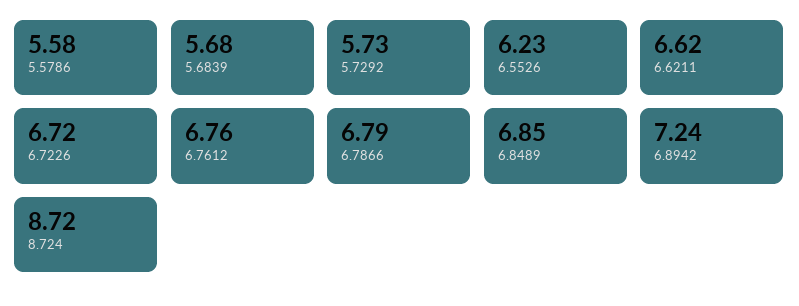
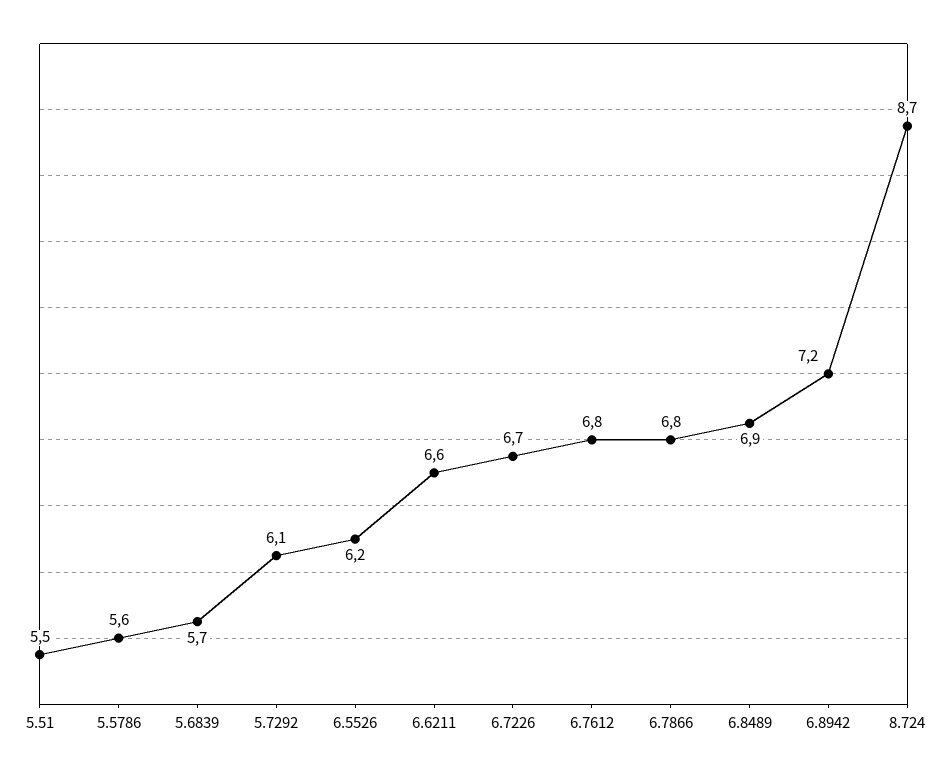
5.7292: 5.73 -> 6.1
5.51: none -> 5.5

